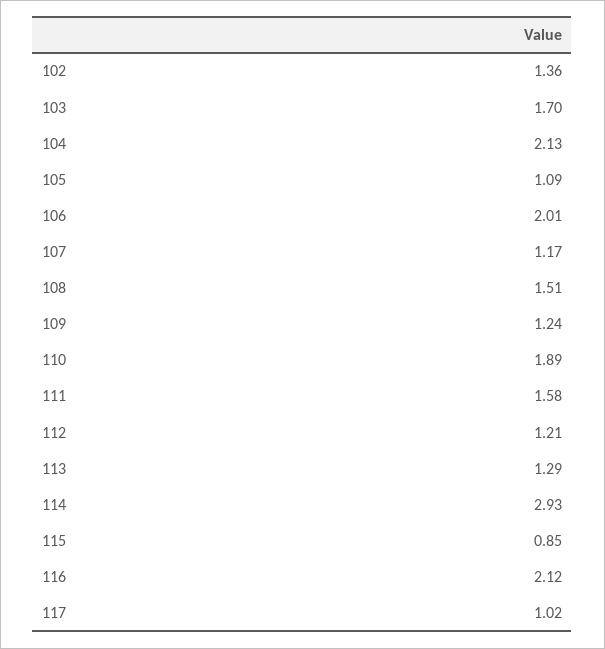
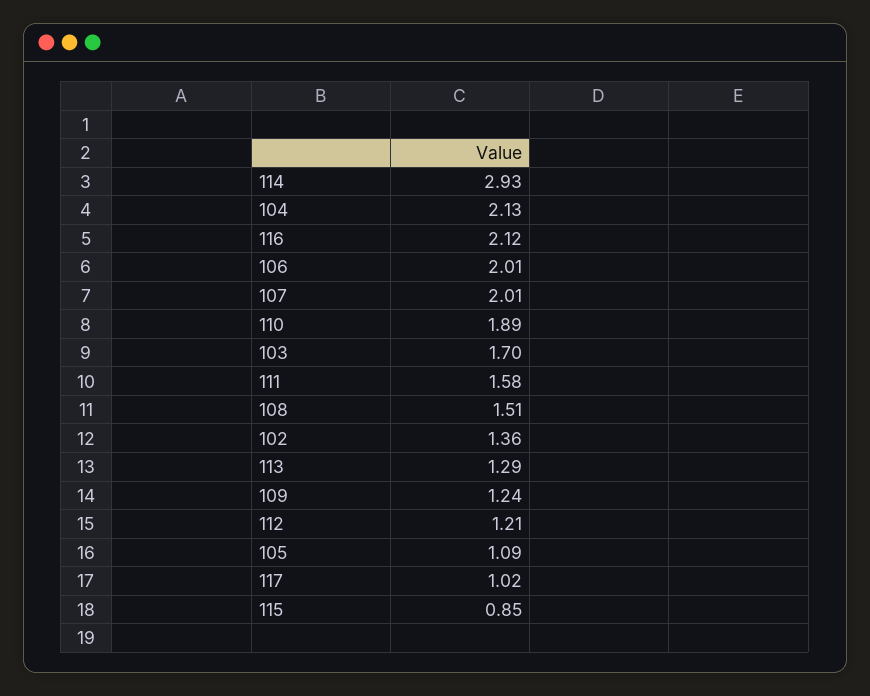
107: 1.17 -> 2.01

